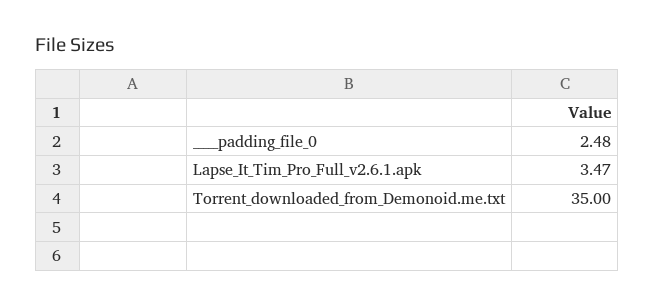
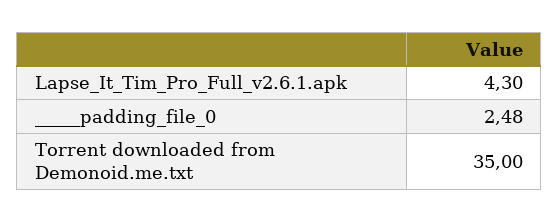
Lapse_It_Tim_Pro_Full_v2.6.1.apk: 3.47 -> 4.3

